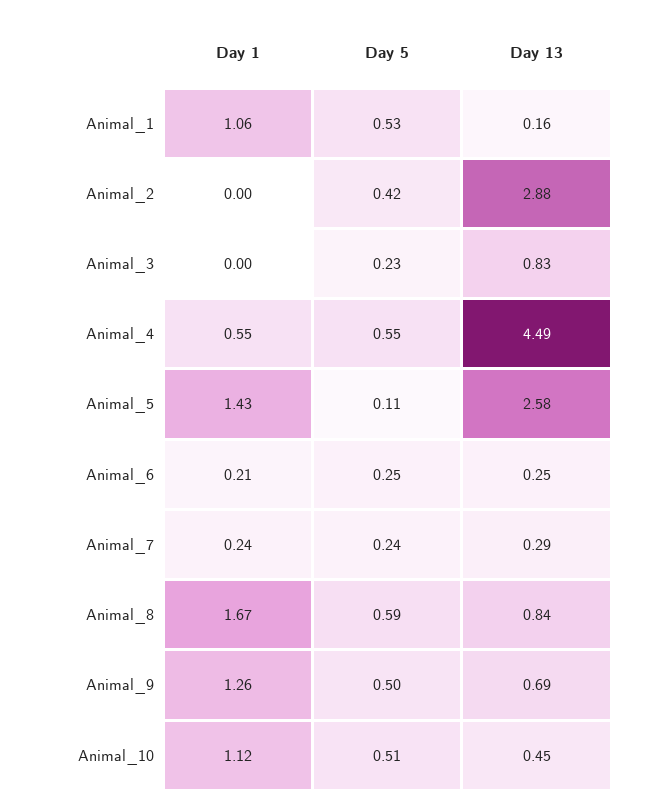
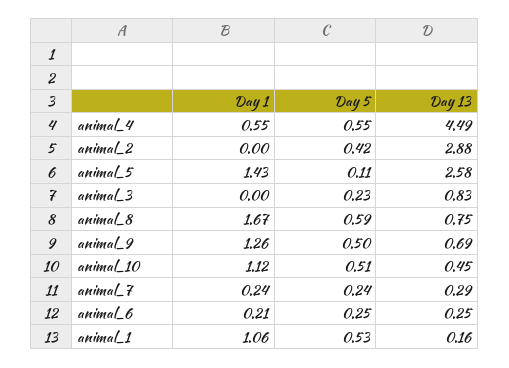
Day 13, Animal_8: 0.84 -> 0.75

